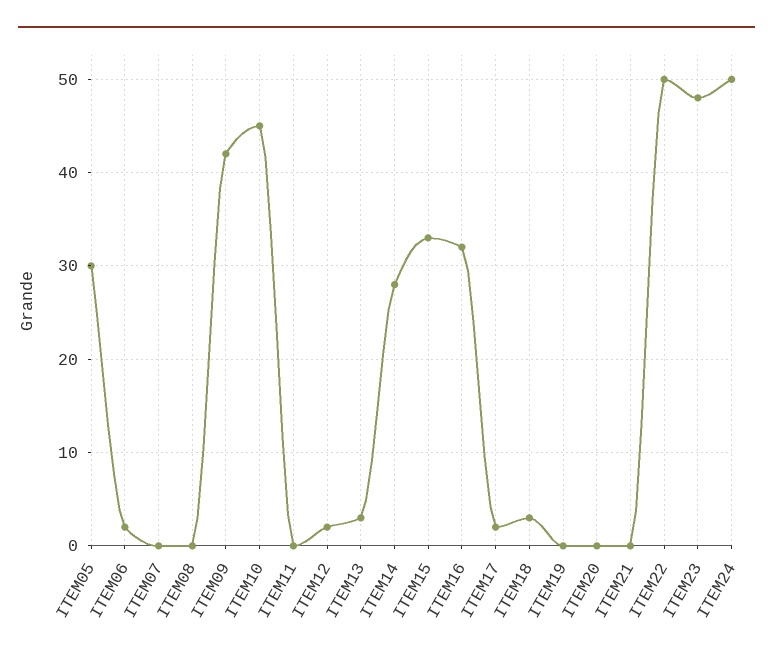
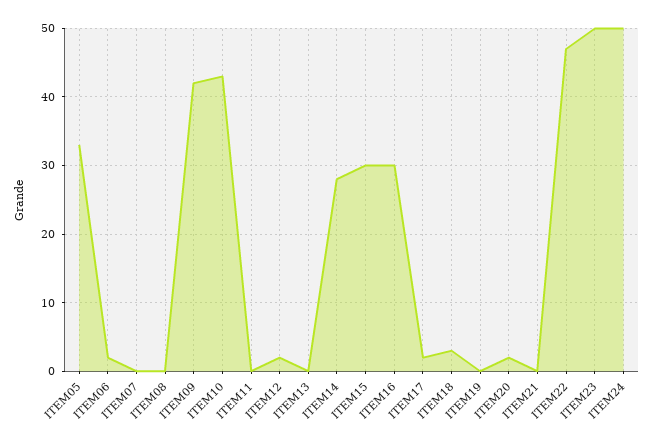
ITEM05: 30 -> 33
ITEM10: 45 -> 43
ITEM13: 3 -> 0
ITEM15: 33 -> 30
ITEM16: 32 -> 30
ITEM20: 0 -> 2
ITEM22: 50 -> 47
ITEM23: 48 -> 50

